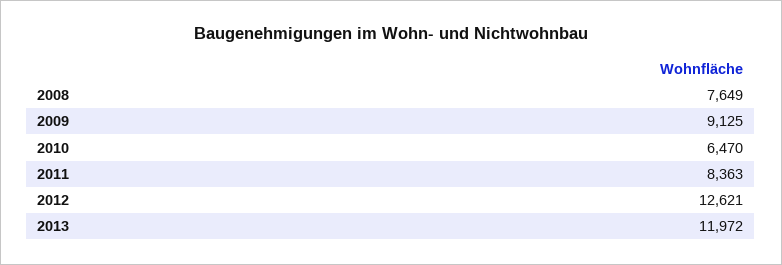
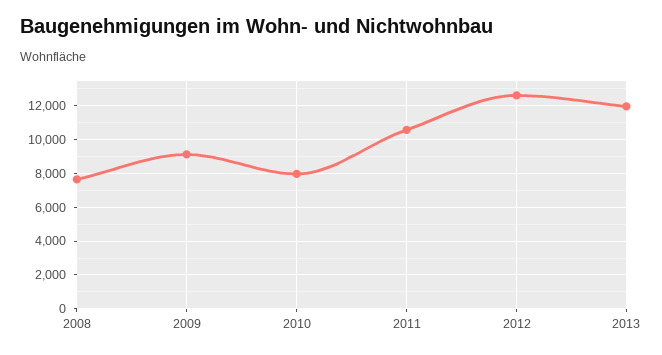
2010: 6470 -> 8000
2011: 8363 -> 10500

